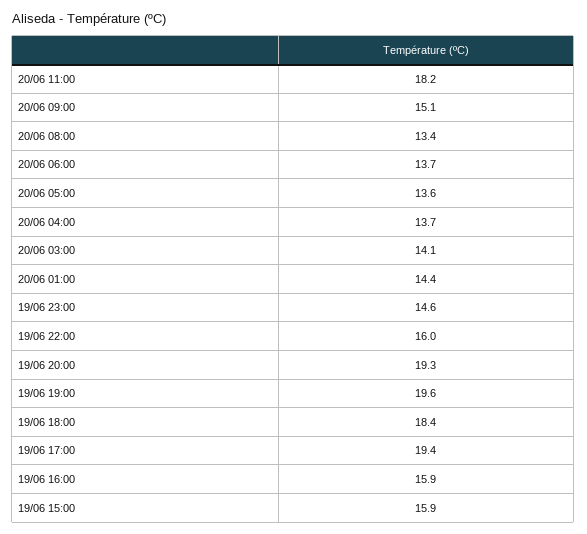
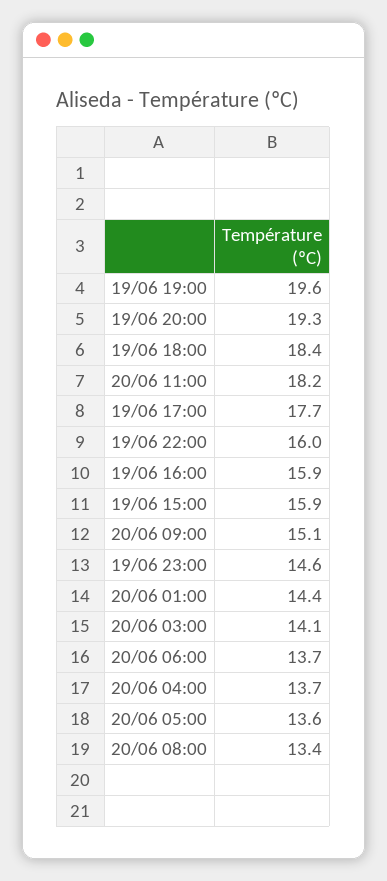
19/06 17:00: 19.4 -> 17.7

